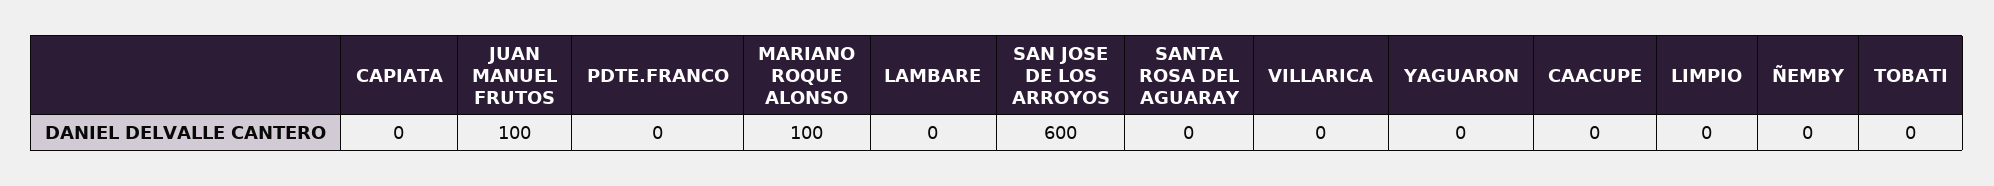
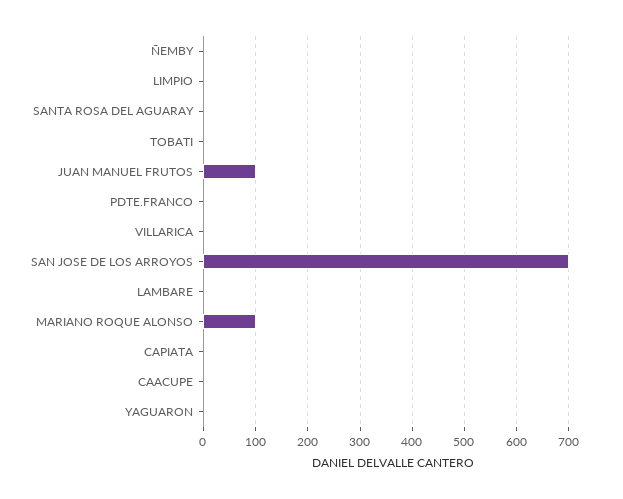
SAN JOSE DE LOS ARROYOS: 600 -> 700

